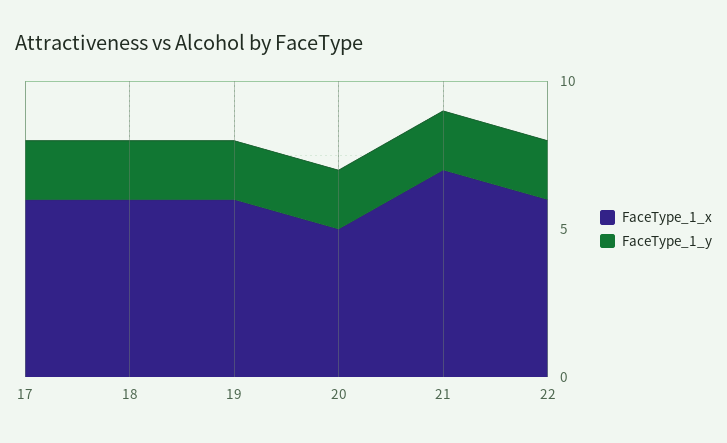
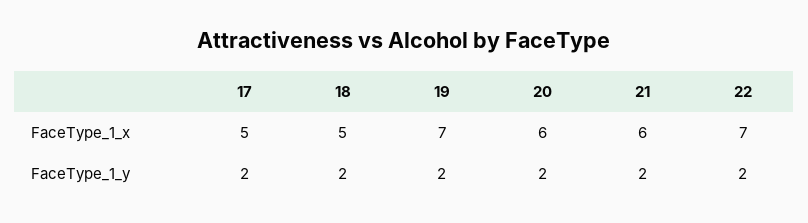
FaceType_1_x, 17: 6 -> 5
FaceType_1_x, 18: 6 -> 5
FaceType_1_x, 19: 6 -> 7
FaceType_1_x, 20: 5 -> 6
FaceType_1_x, 21: 7 -> 6
FaceType_1_x, 22: 6 -> 7

